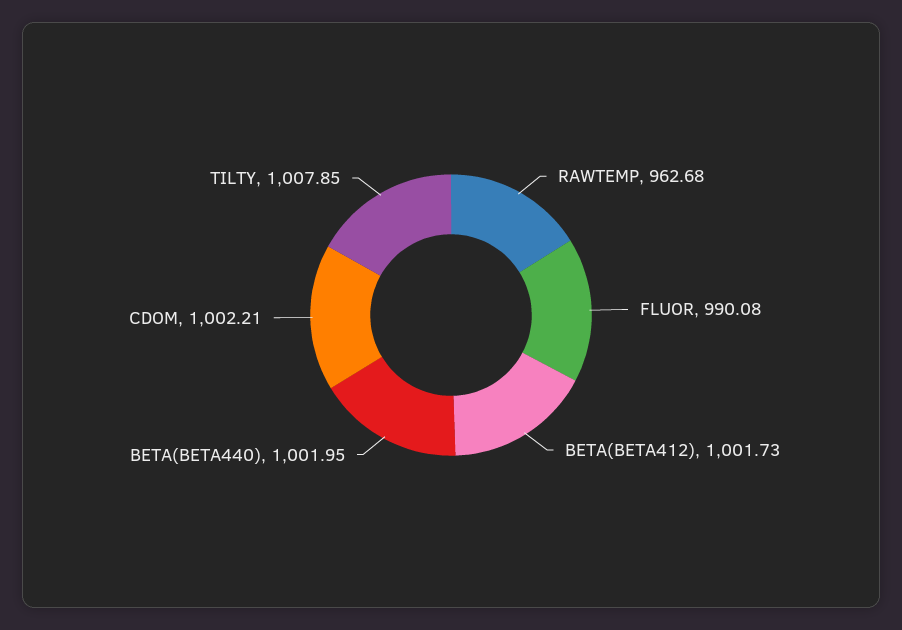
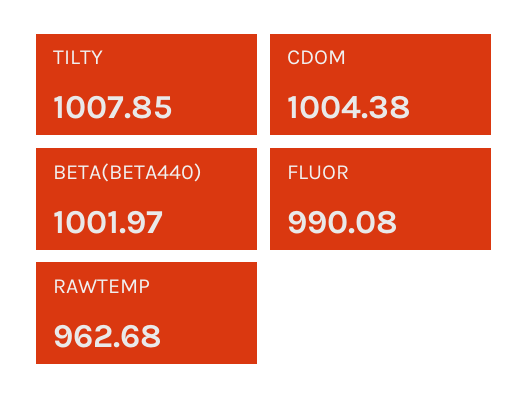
BETA(BETA412): 1001.73 -> none
BETA(BETA440): 1001.95 -> 1001.97
CDOM: 1002.21 -> 1004.38

